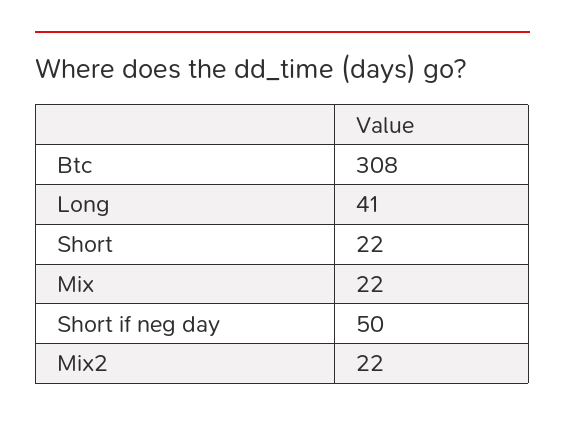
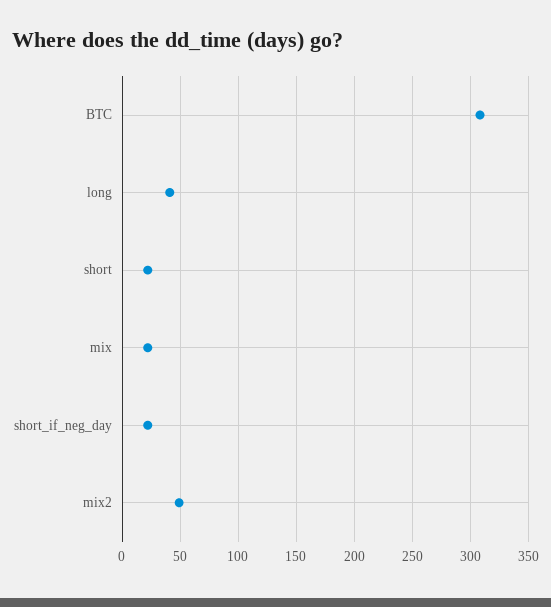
Short if neg day: 50 -> 20
Mix2: 22 -> 50

